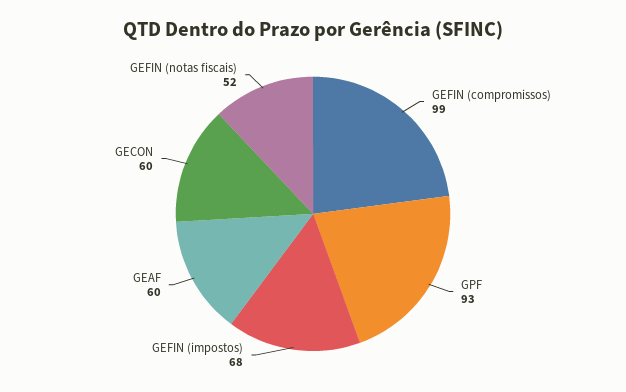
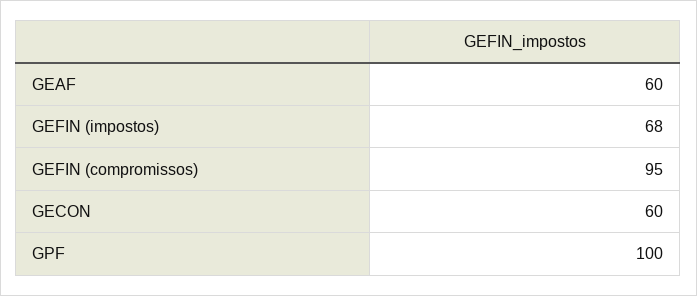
GEFIN (compromissos): 99 -> 95
GPF: 93 -> 100
GEFIN (notas fiscais): 52 -> none

